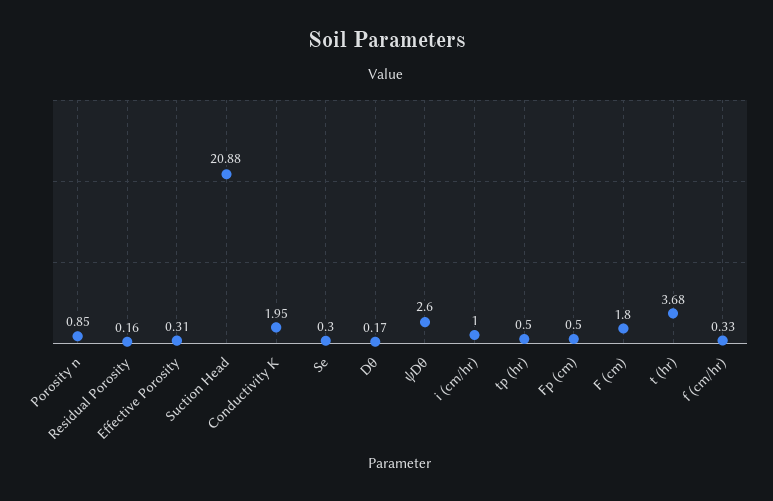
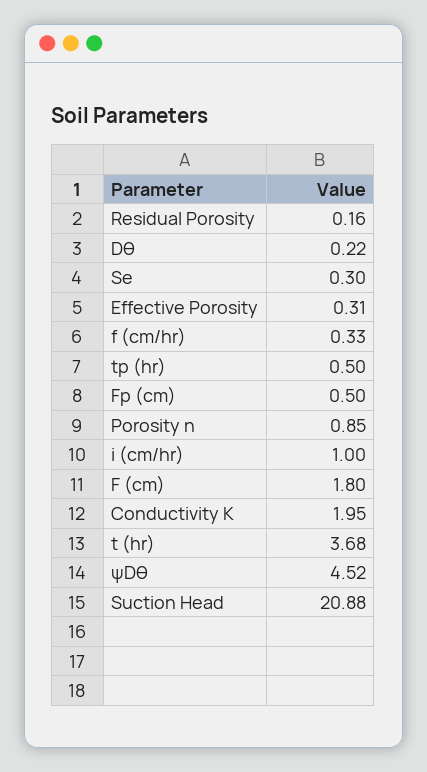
Dθ: 0.17 -> 0.22
ψDθ: 2.6 -> 4.52

